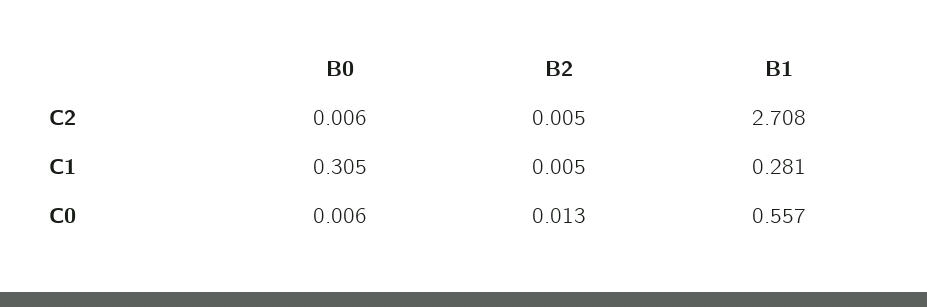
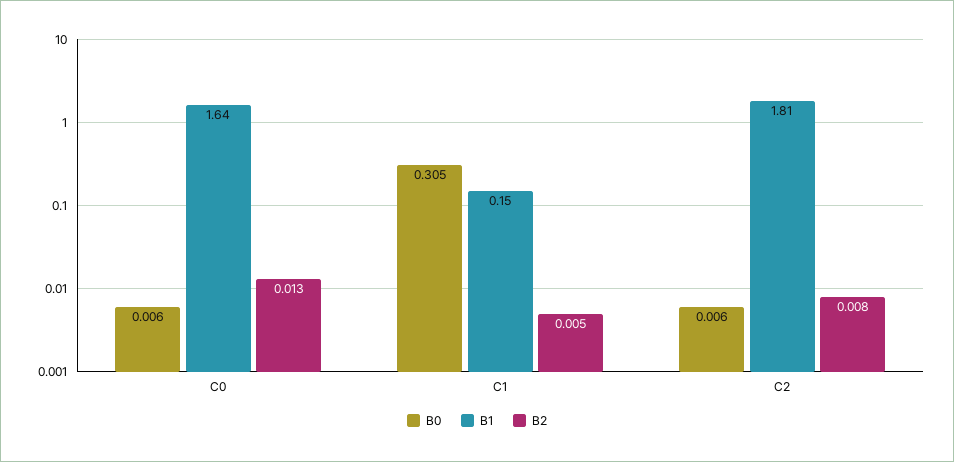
B2, C2: 0.005 -> 0.008
B1, C2: 2.708 -> 1.81
B1, C1: 0.281 -> 0.15
B1, C0: 0.557 -> 1.64

